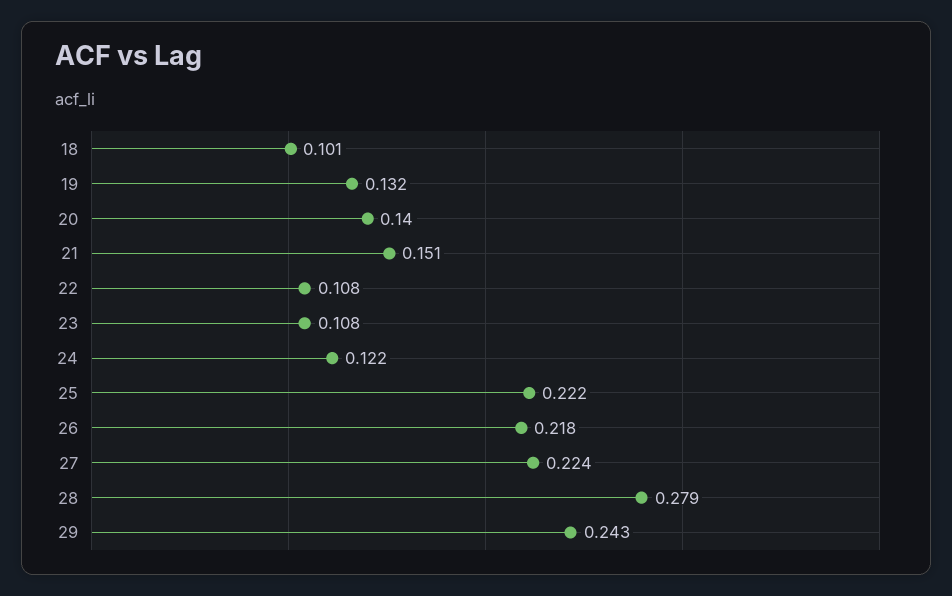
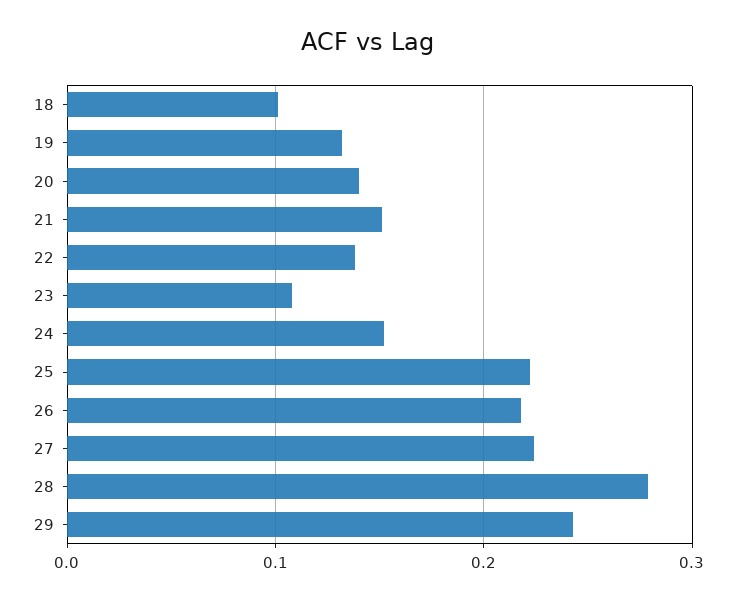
22: 0.108 -> 0.14
24: 0.122 -> 0.15

